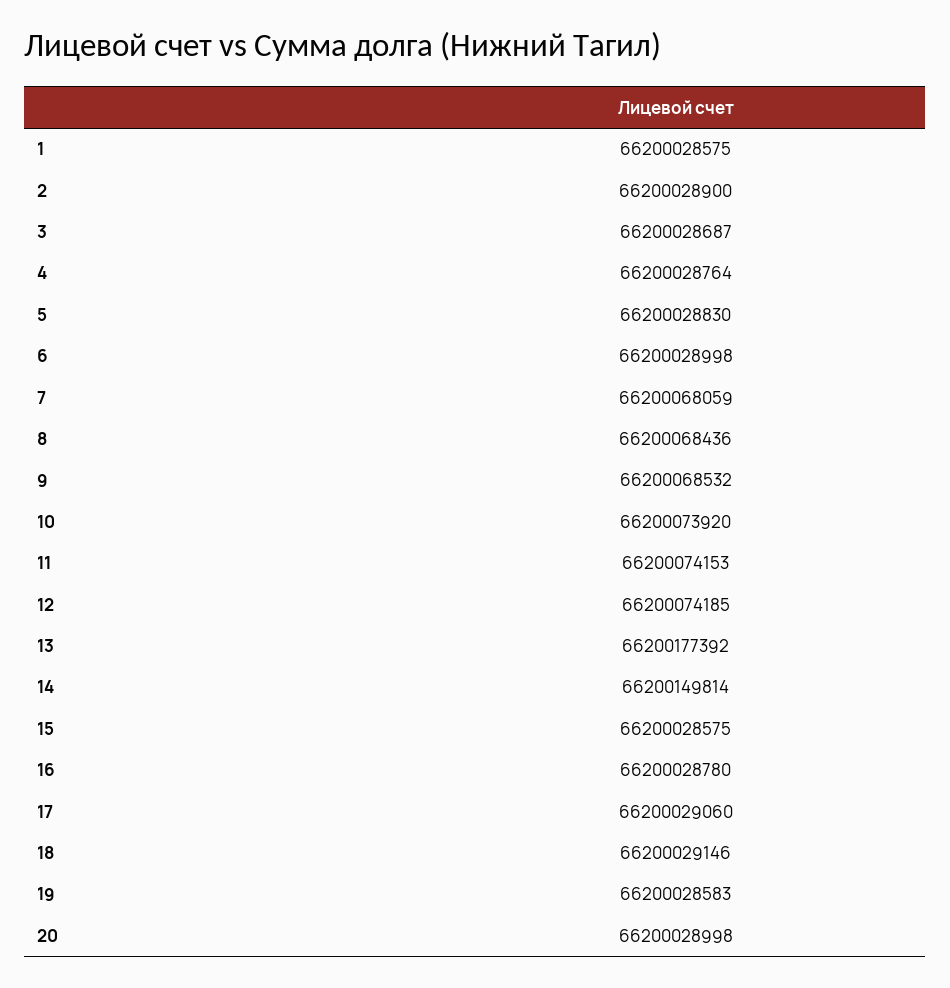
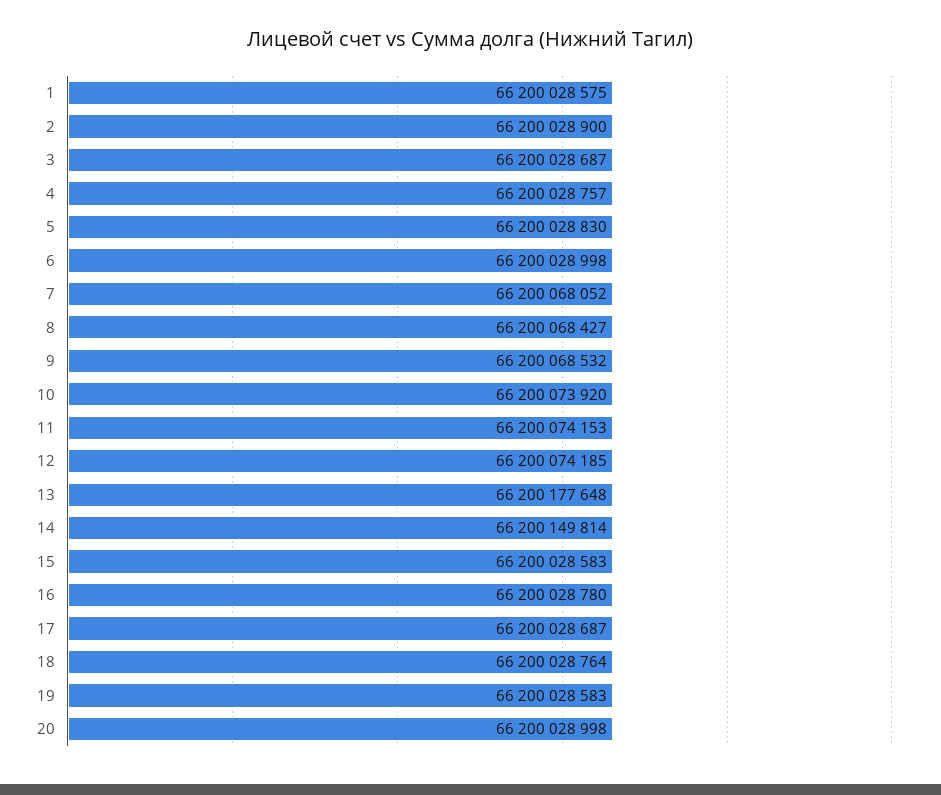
4: 66200028764 -> 66200028757
7: 66200068059 -> 66200068052
8: 66200068436 -> 66200068427
13: 66200177392 -> 66200177648
15: 66200028575 -> 66200028583
17: 66200029060 -> 66200028687
18: 66200029146 -> 66200028764

